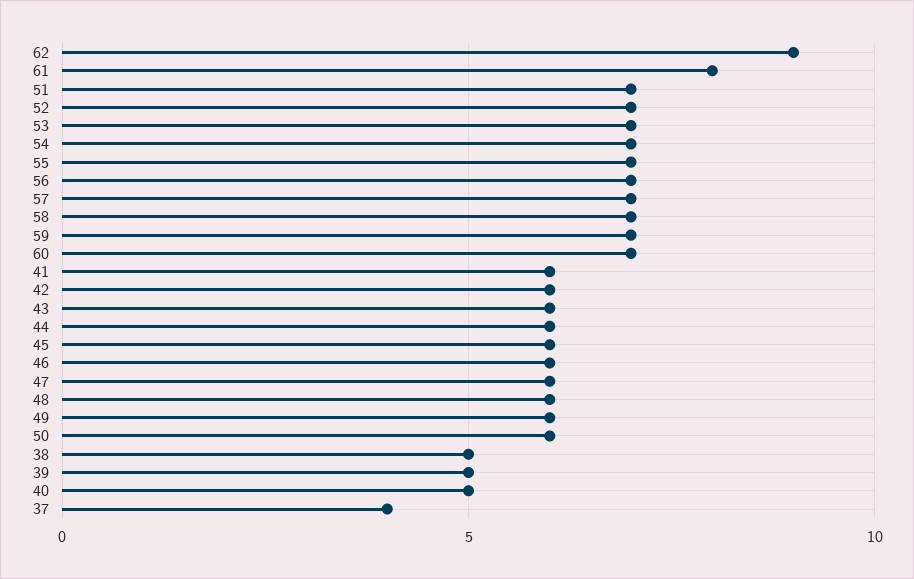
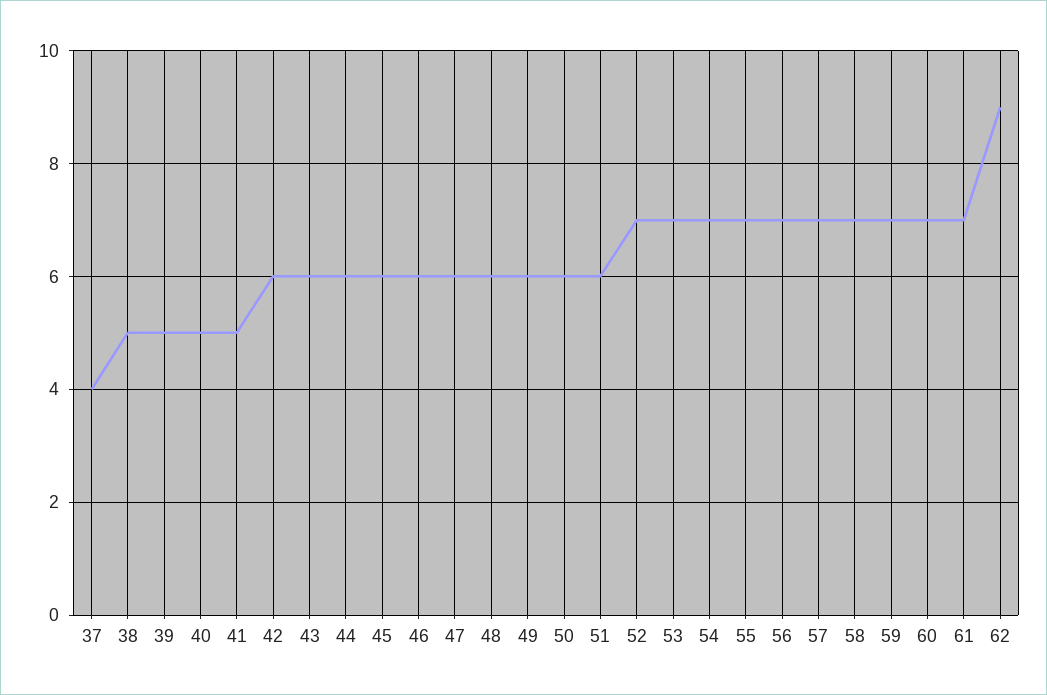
61: 8 -> 7
51: 7 -> 6
41: 6 -> 5

